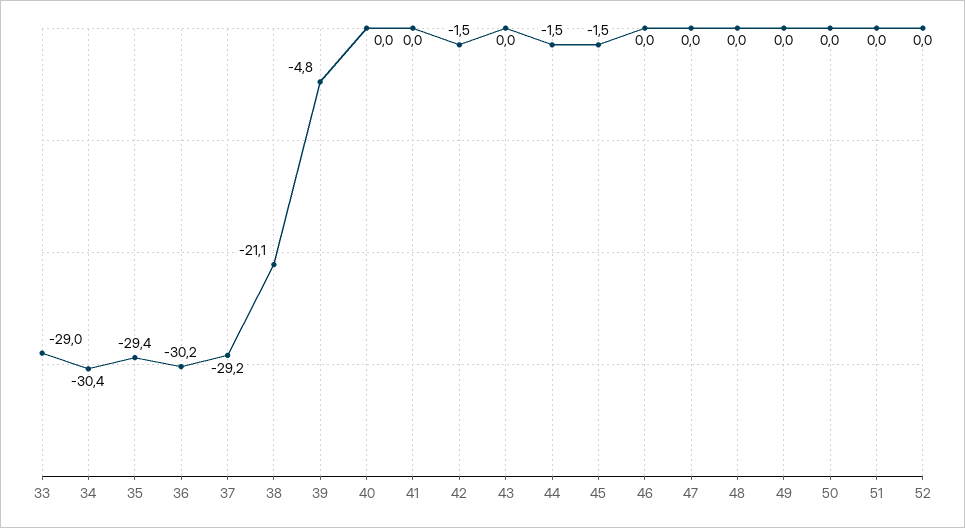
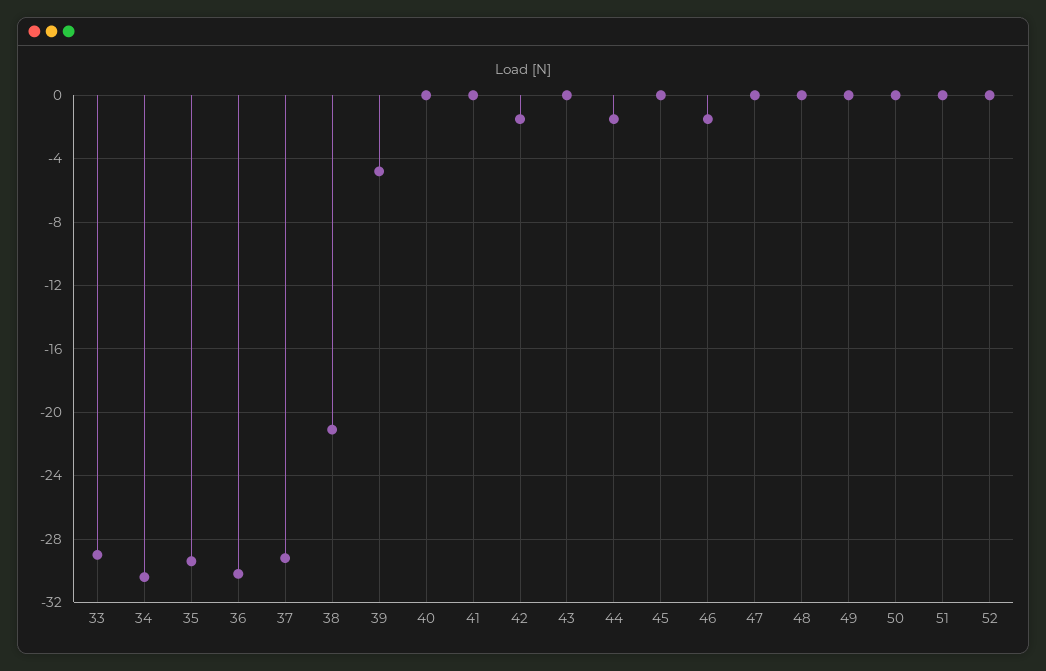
45: -1.5 -> 0
46: 0 -> -1.5

